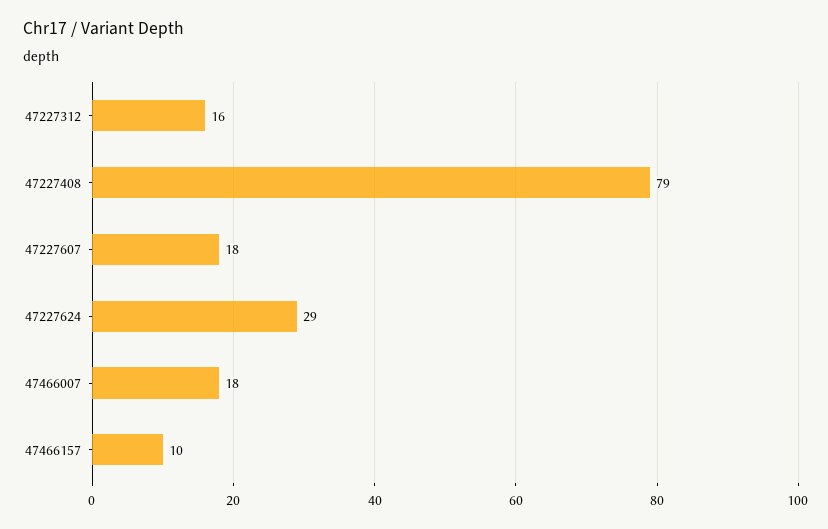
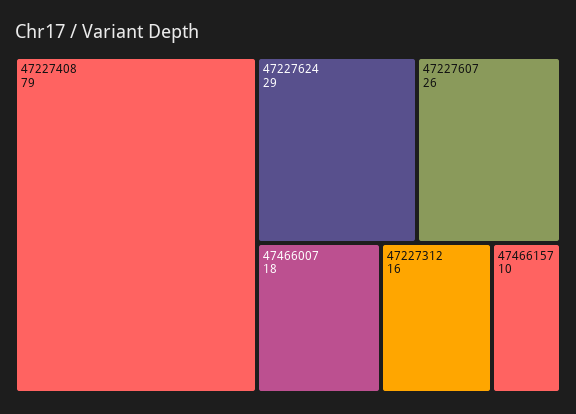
47227607: 18 -> 26

